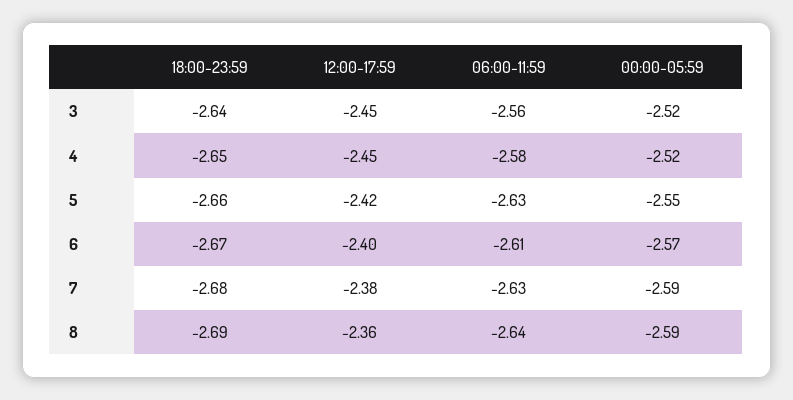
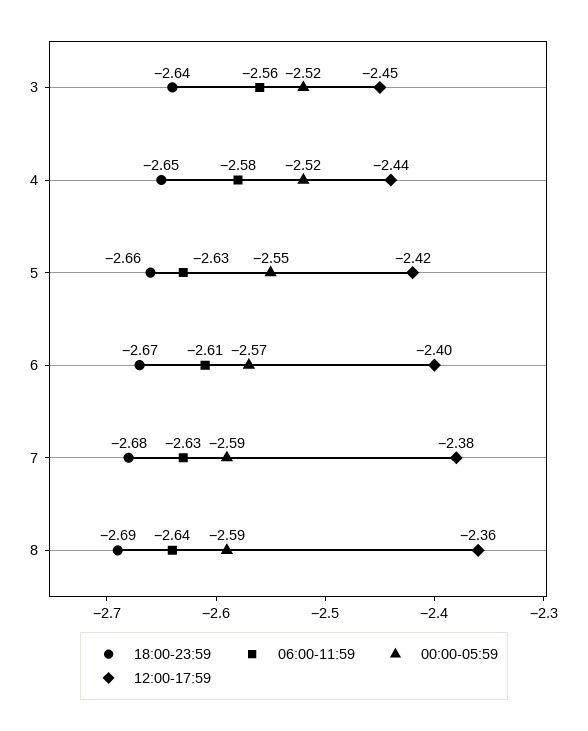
12:00-17:59, 4: -2.45 -> -2.44

